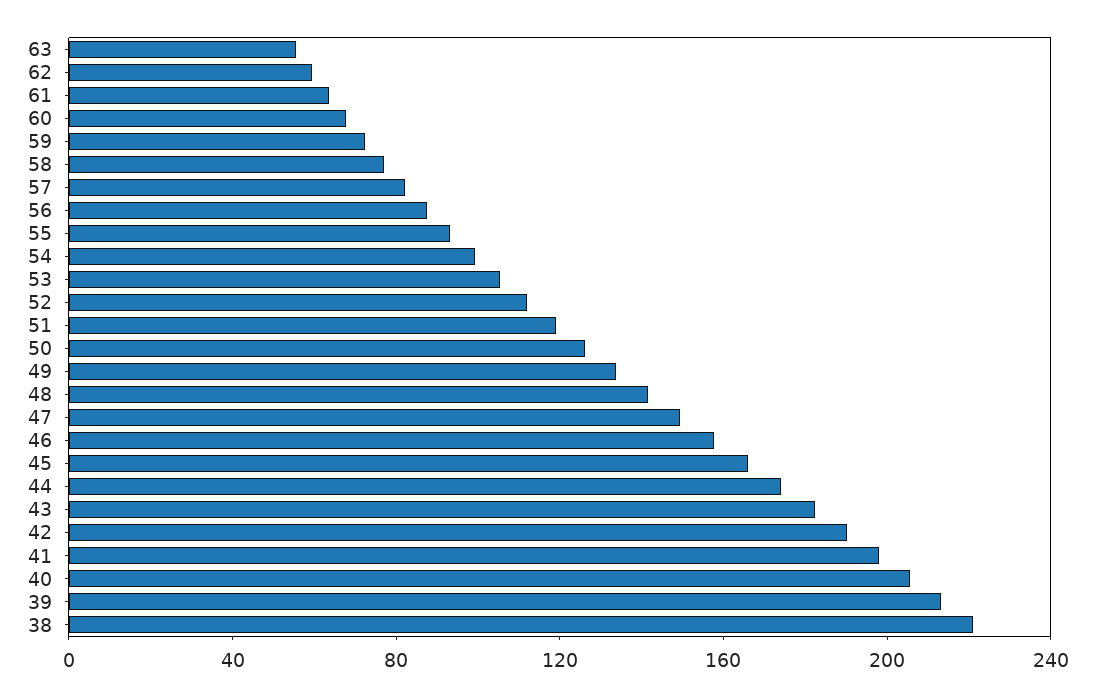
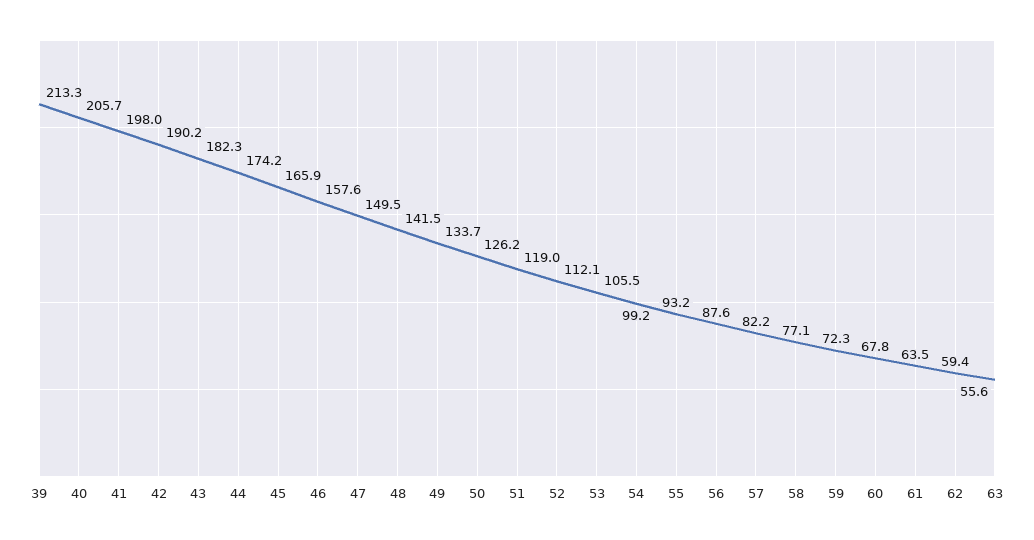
38: 220 -> none

